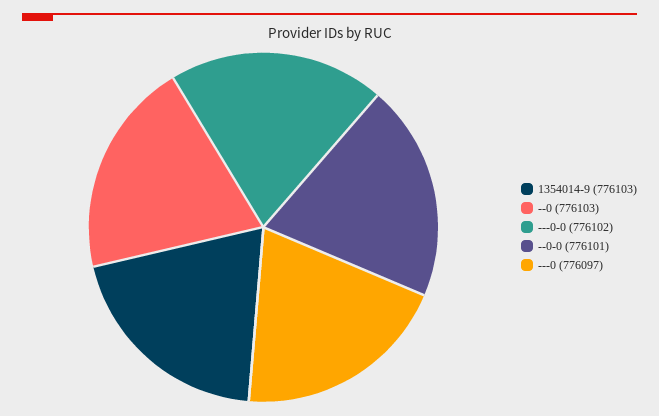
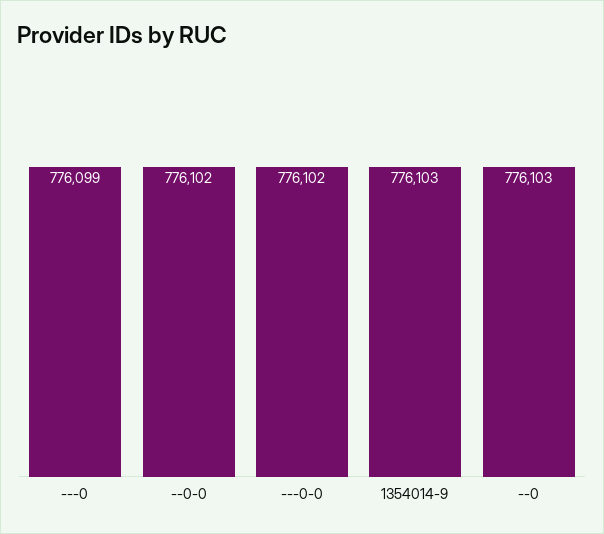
--0-0: 776101 -> 776102
---0: 776097 -> 776099

